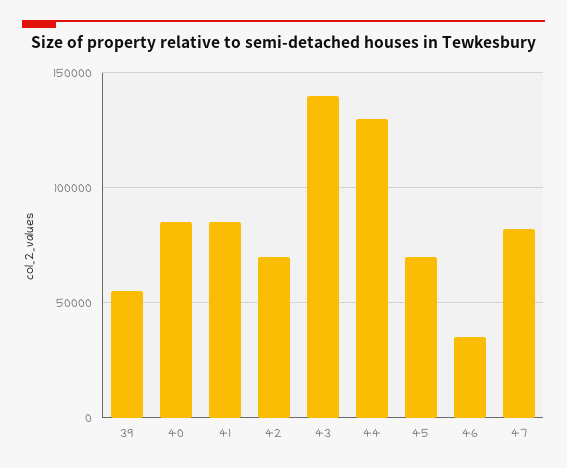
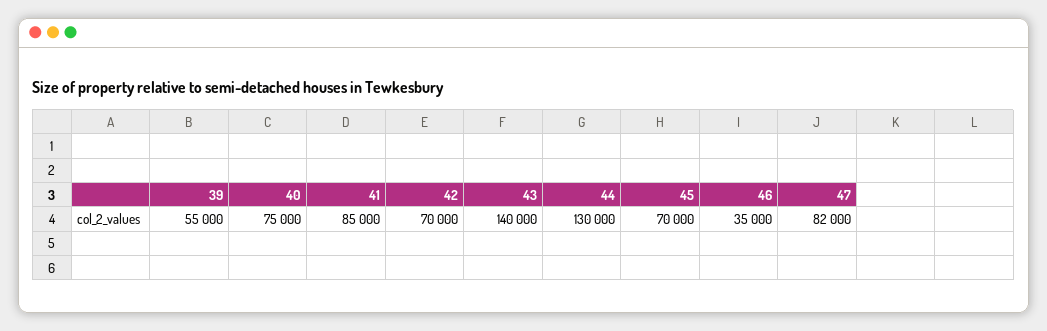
40: 85000 -> 75000

